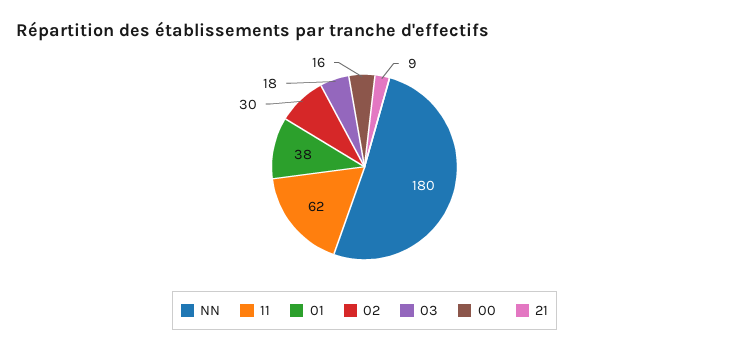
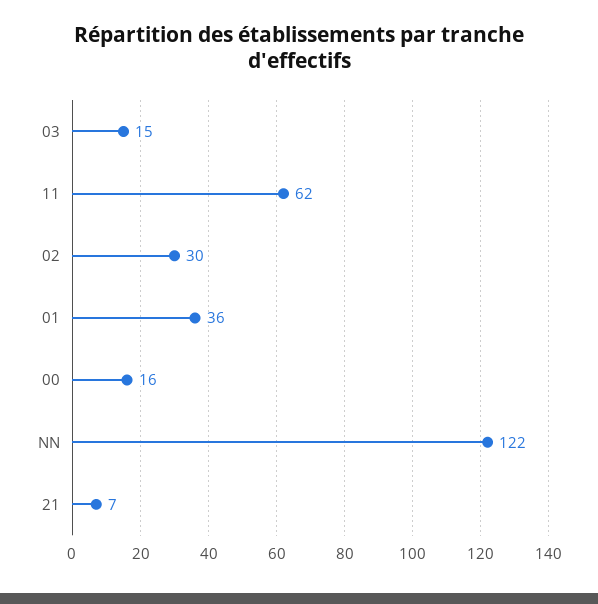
NN: 180 -> 122
01: 38 -> 36
03: 18 -> 15
21: 9 -> 7

